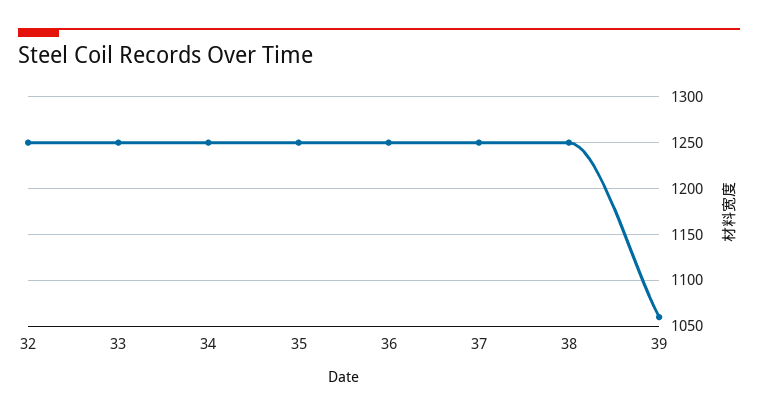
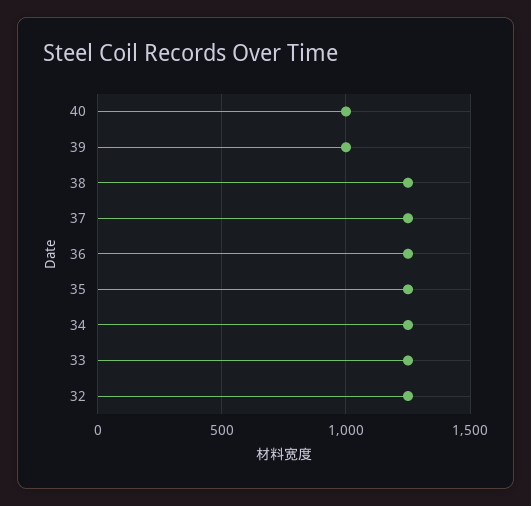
39: 1060 -> 1000
40: none -> 1000

